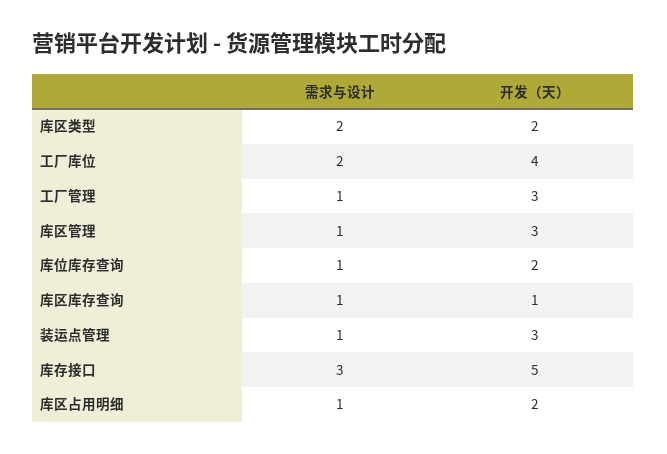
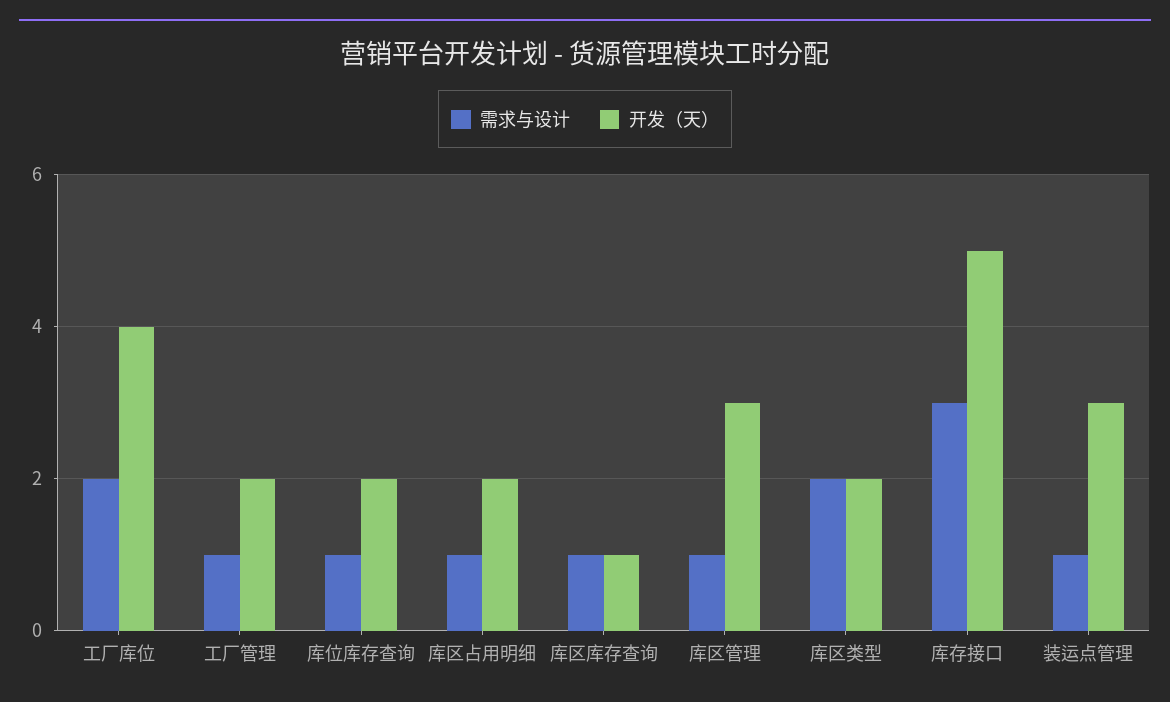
开发（天）, 工厂管理: 3 -> 2

